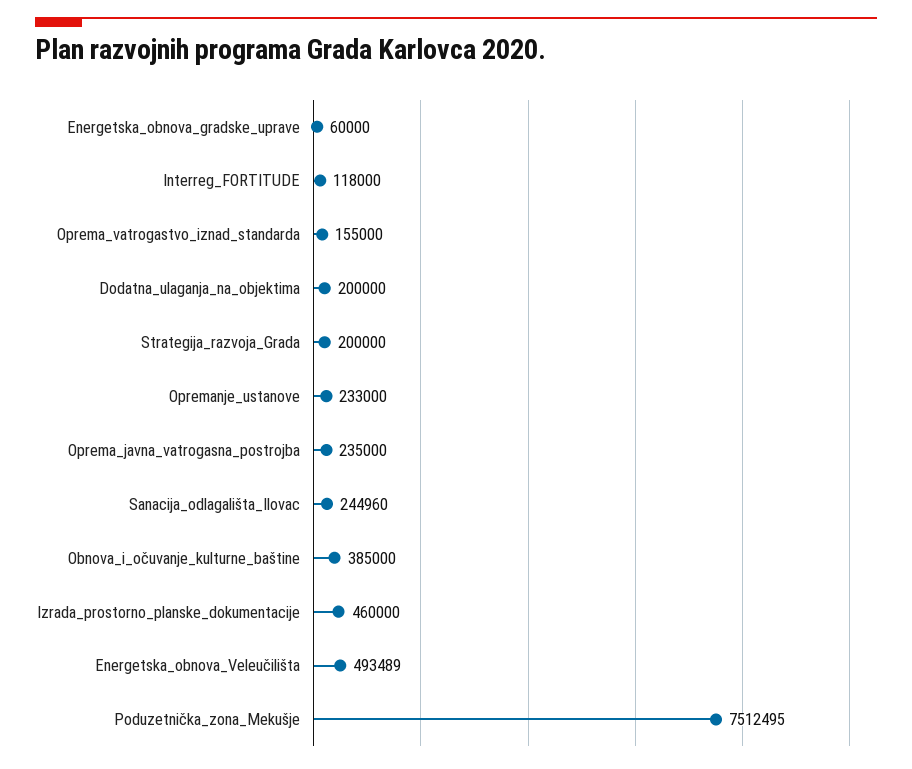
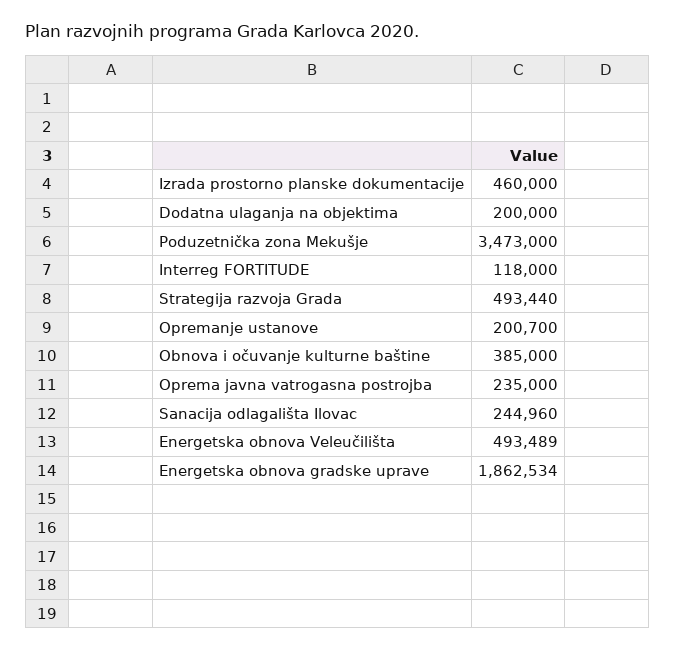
Energetska_obnova_gradske_uprave: 60000 -> 1862534
Oprema_vatrogastvo_iznad_standarda: 155000 -> none
Strategija_razvoja_Grada: 200000 -> 493440
Opremanje_ustanove: 233000 -> 200700
Poduzetnička_zona_Mekušje: 7512495 -> 3473000

